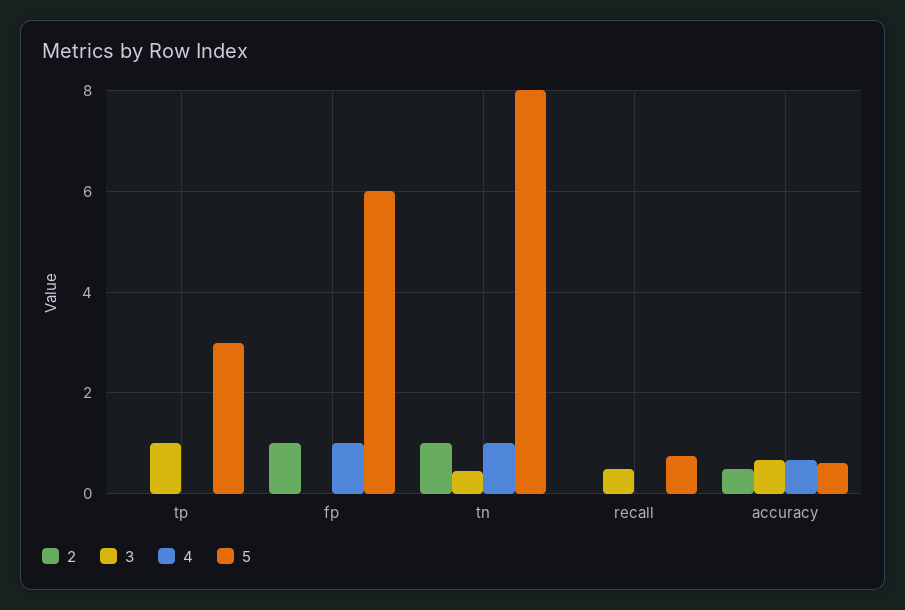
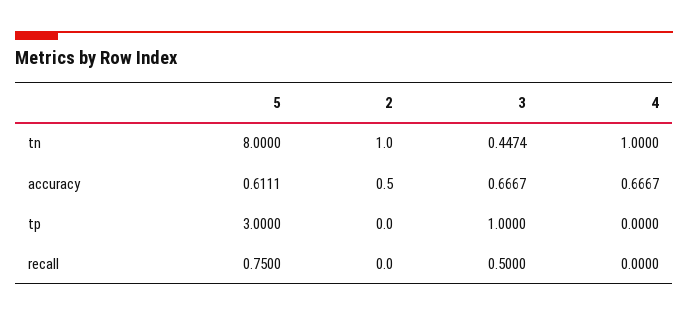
2, fp: 1 -> none
3, fp: 0 -> none
4, fp: 1 -> none
5, fp: 6 -> none

